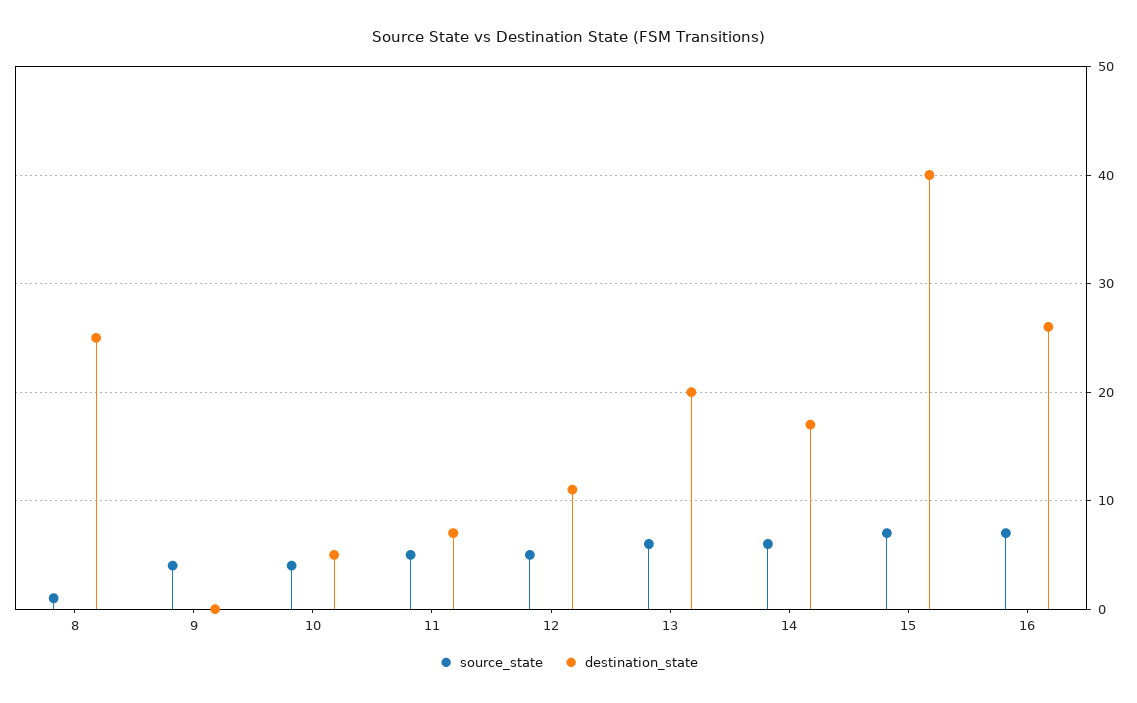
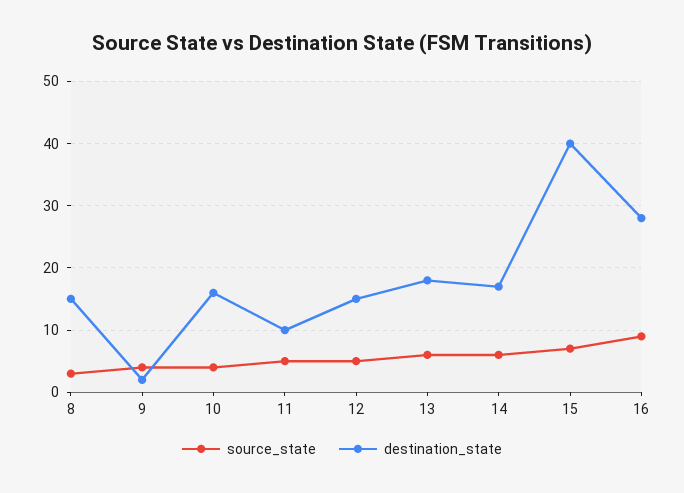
source_state, 8: 1 -> 3
destination_state, 8: 25 -> 15
destination_state, 9: 0 -> 2
destination_state, 10: 5 -> 16
destination_state, 11: 7 -> 10
destination_state, 12: 11 -> 15
destination_state, 13: 20 -> 18
source_state, 16: 7 -> 9
destination_state, 16: 26 -> 28

